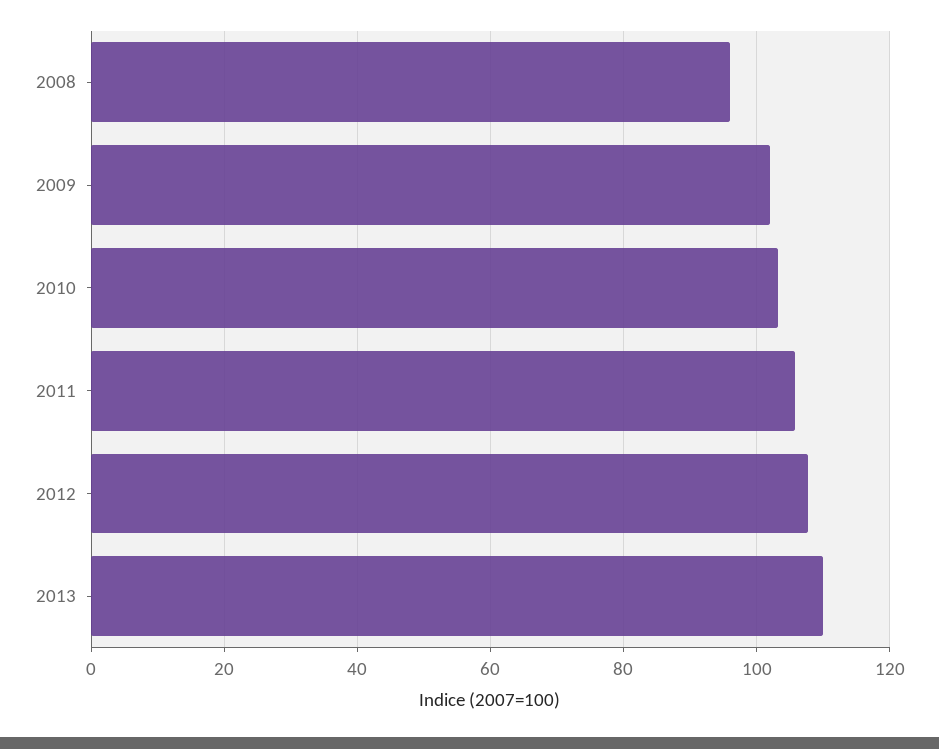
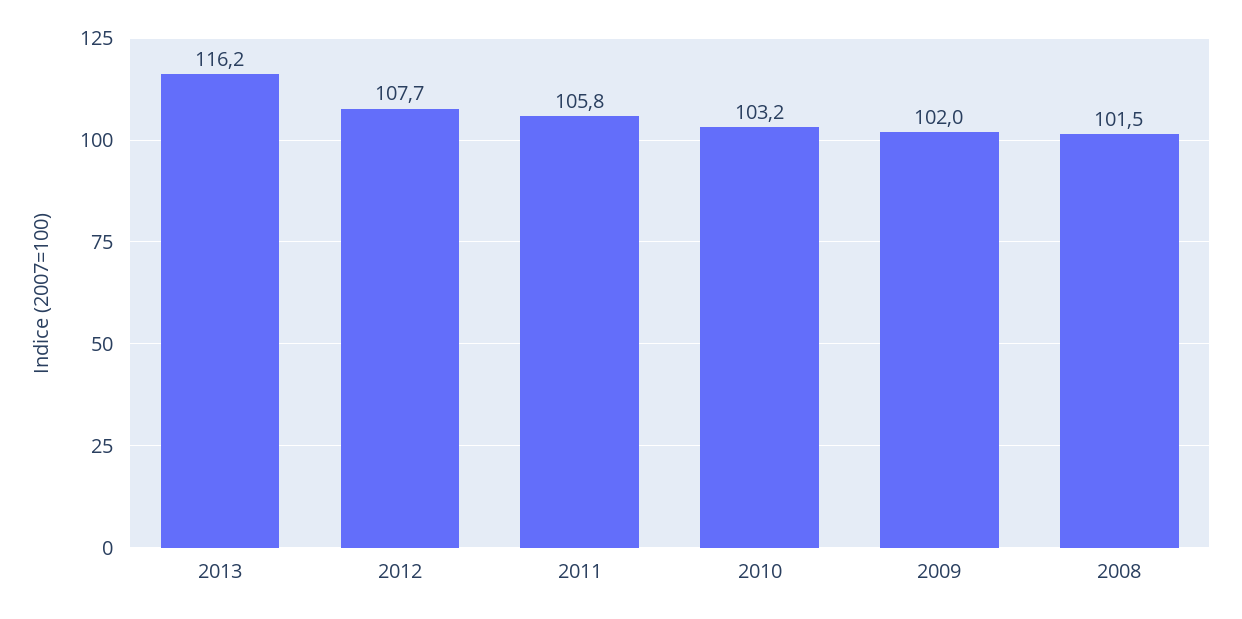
2008: 96 -> 101.5
2013: 110 -> 116.2

